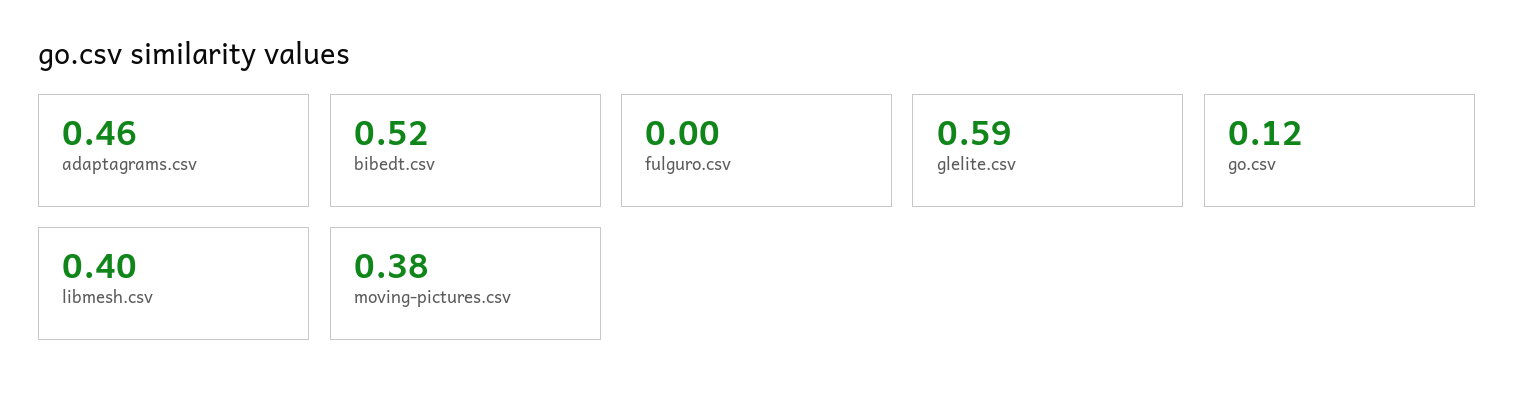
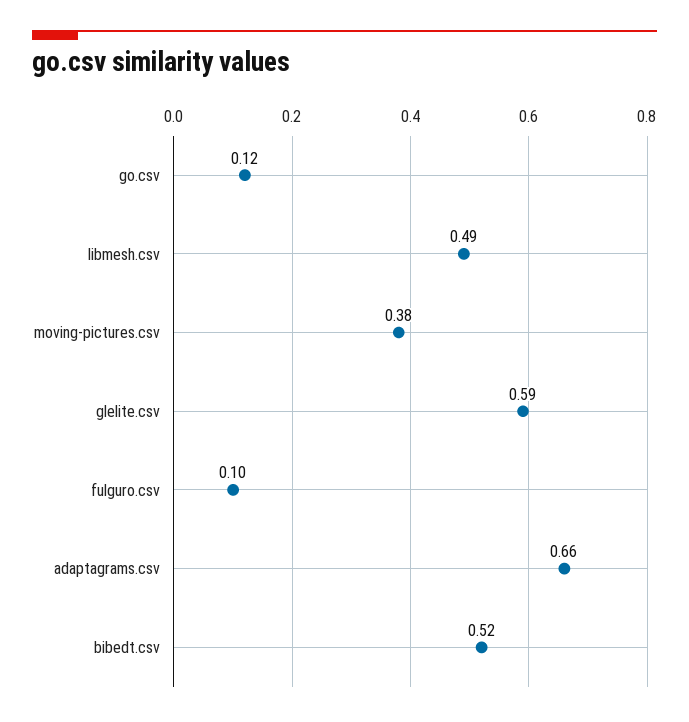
adaptagrams.csv: 0.46 -> 0.66
fulguro.csv: 0 -> 0.1
libmesh.csv: 0.4 -> 0.49

